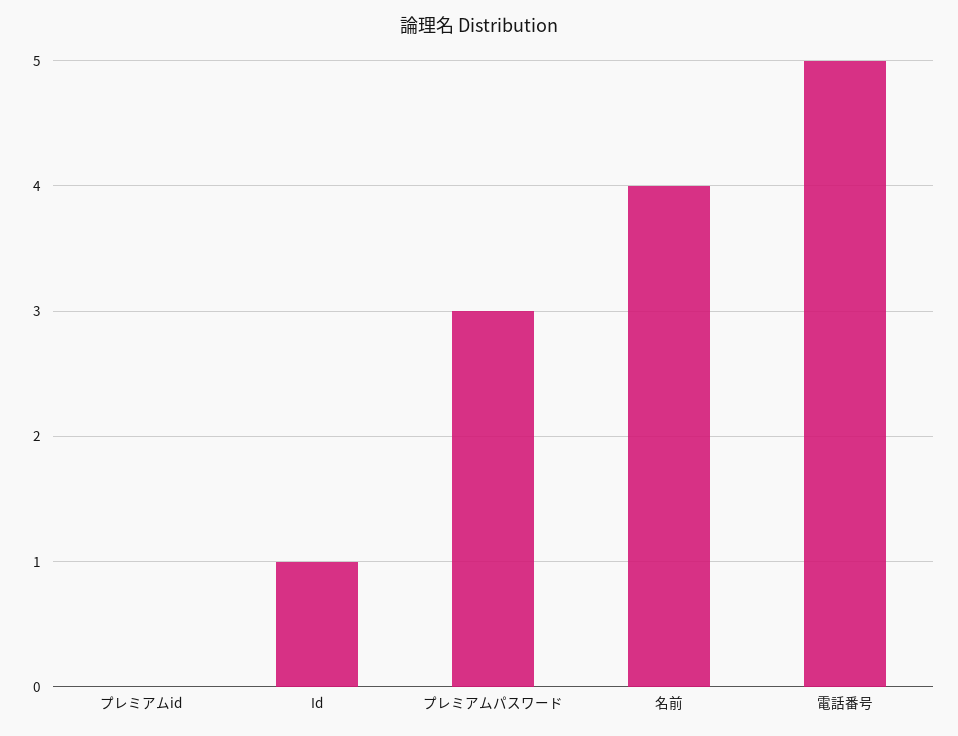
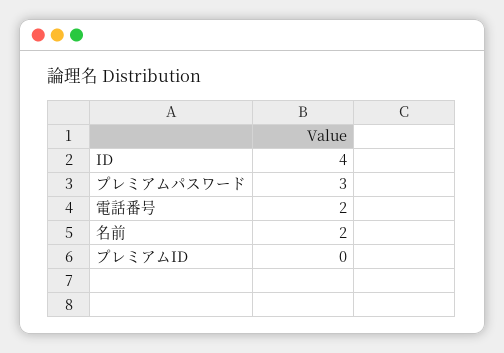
Id: 1 -> 4
名前: 4 -> 2
電話番号: 5 -> 2

